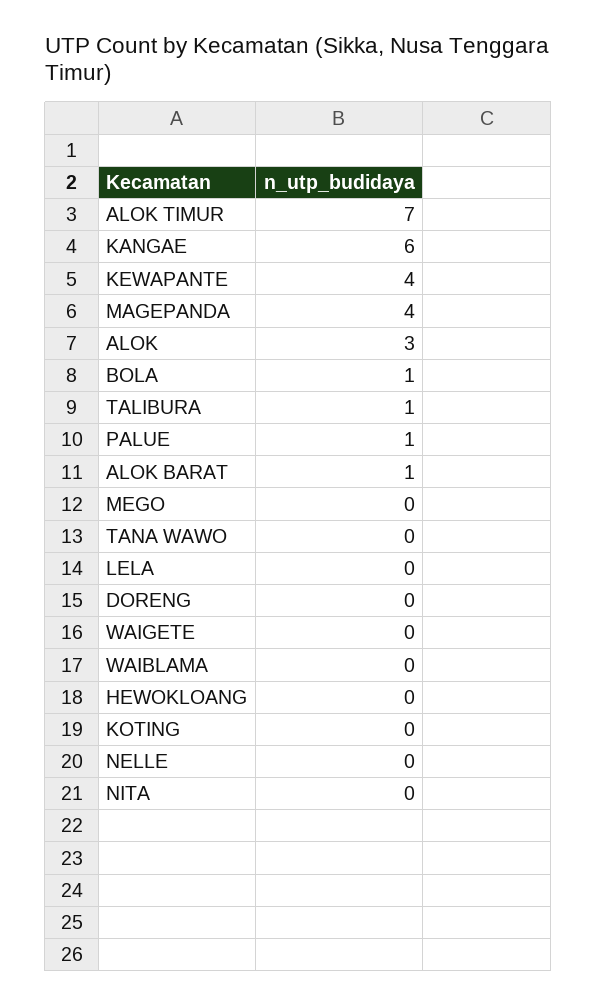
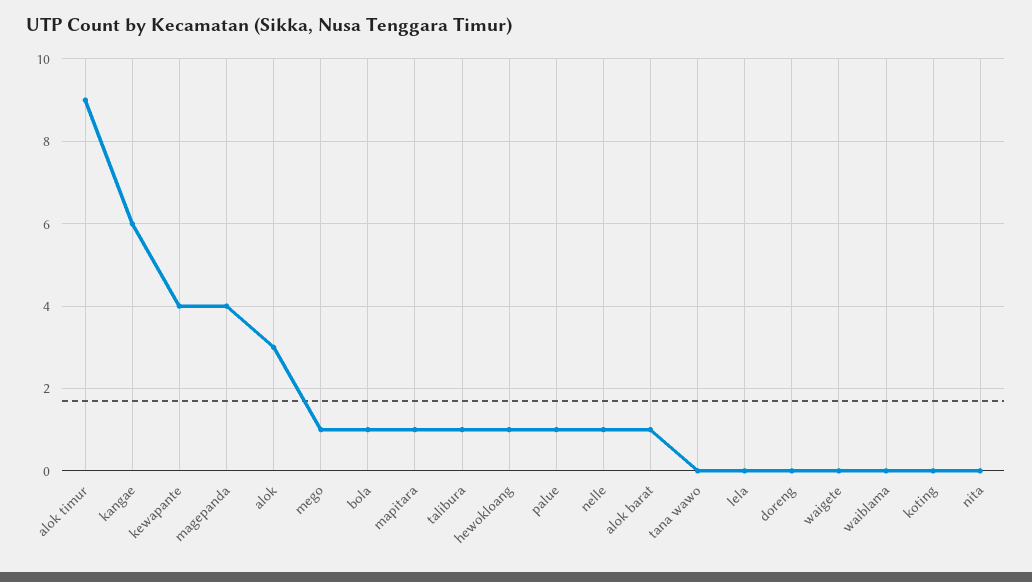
ALOK TIMUR: 7 -> 9
MEGO: 0 -> 1
HEWOKLOANG: 0 -> 1
NELLE: 0 -> 1
mapitara: none -> 1

